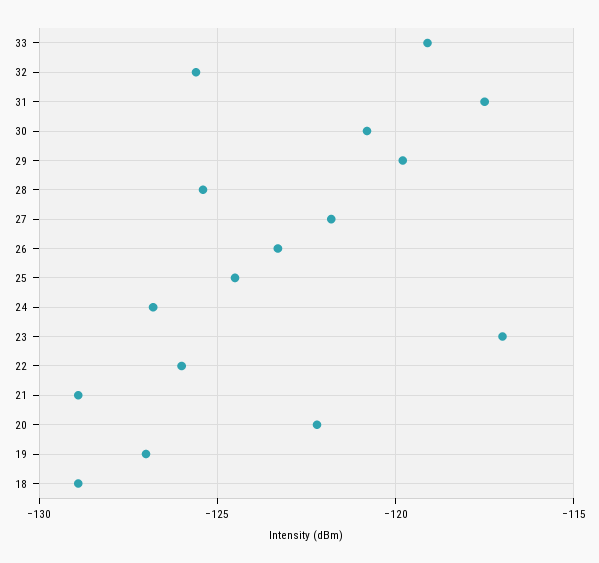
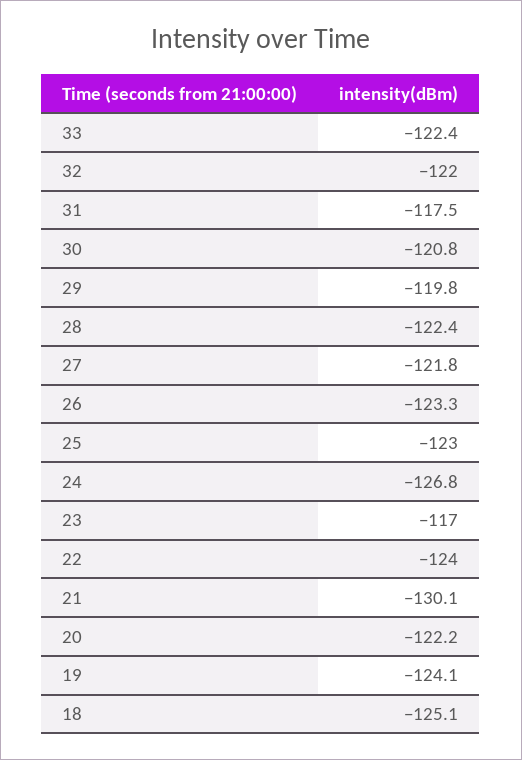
33: -119 -> -122.4
32: -125.5 -> -122
28: -125.5 -> -122.4
25: -124.5 -> -123
22: -126 -> -124
21: -129 -> -130.1
19: -127 -> -124.1
18: -129 -> -125.1

